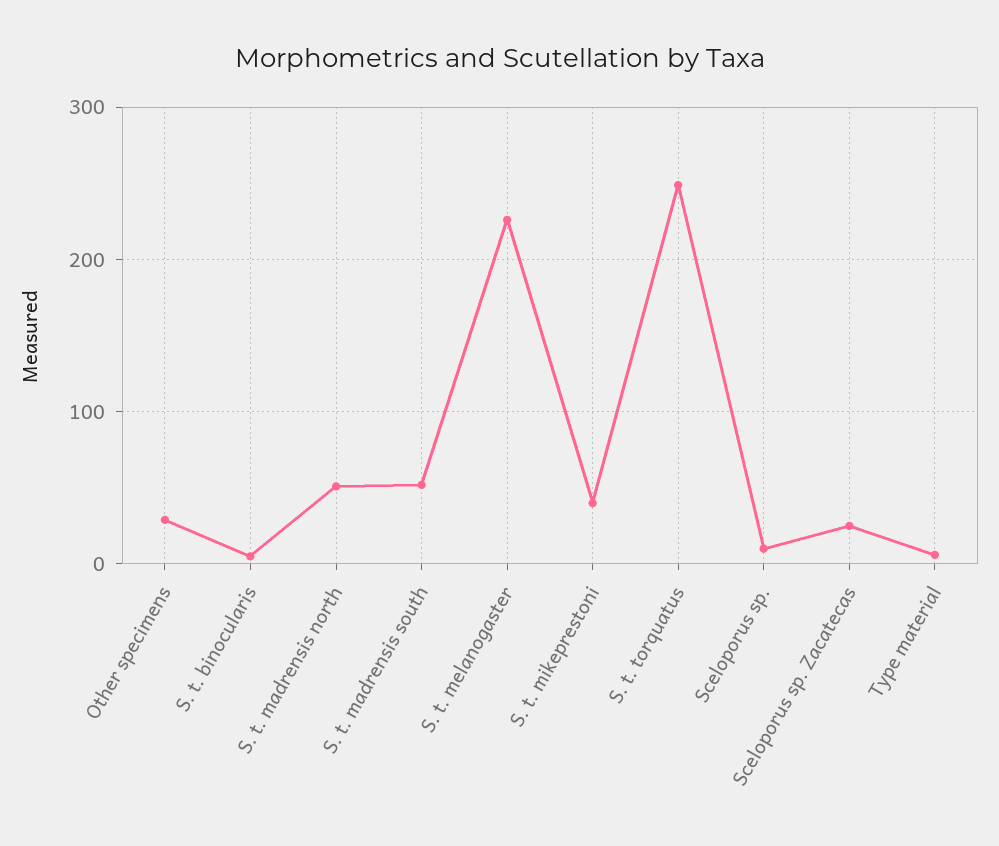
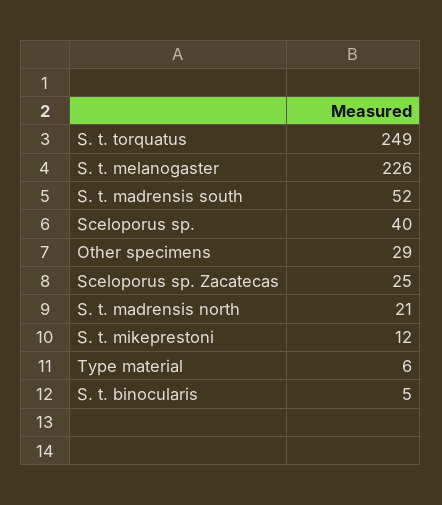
S. t. madrensis north: 50 -> 21
S. t. mikeprestoni: 40 -> 12
Sceloporus sp.: 10 -> 40

